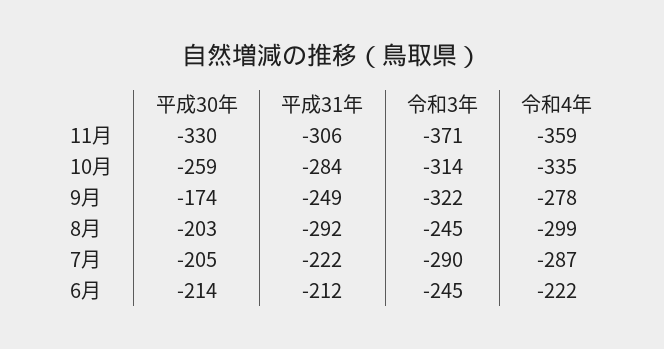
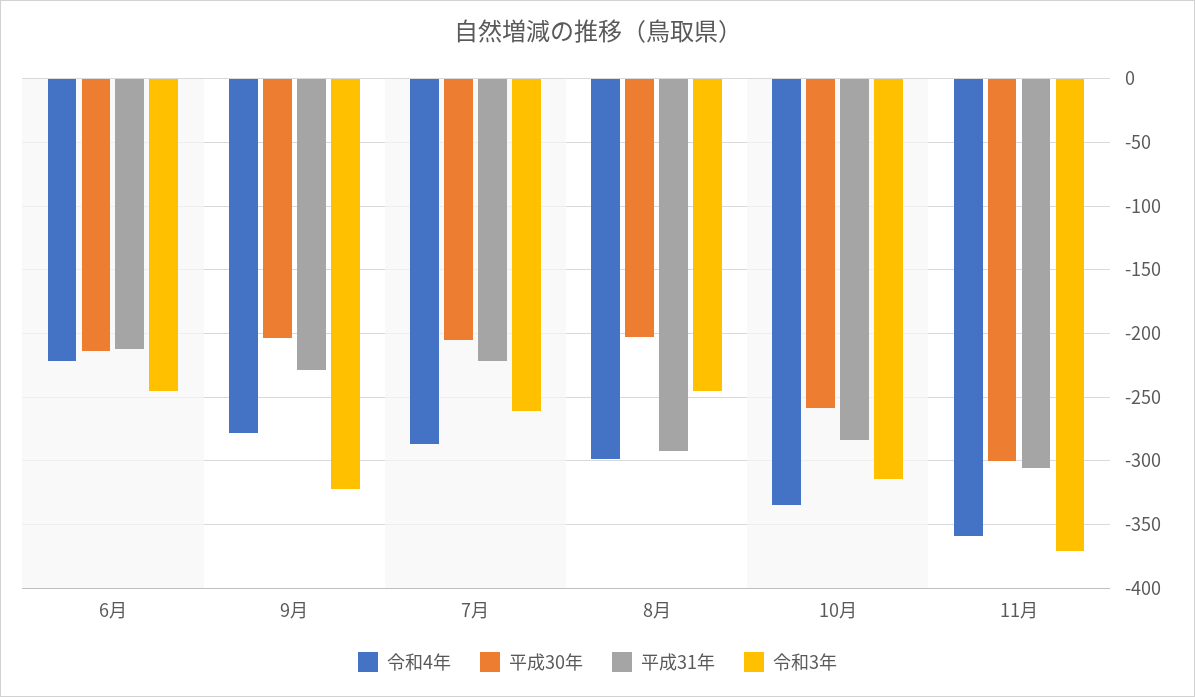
平成30年, 11月: -330 -> -300
平成30年, 9月: -174 -> -205
平成31年, 9月: -249 -> -230
令和3年, 7月: -290 -> -260

